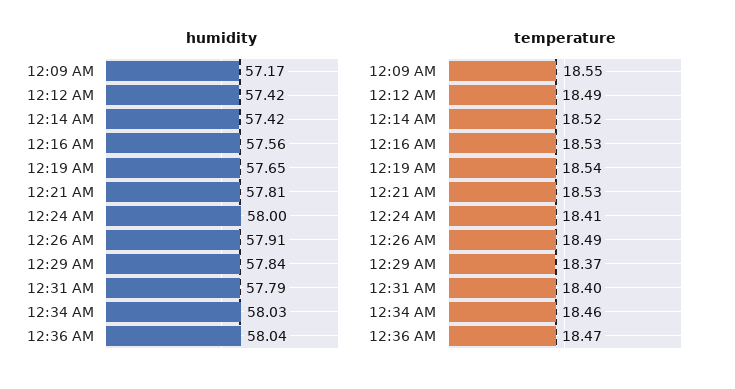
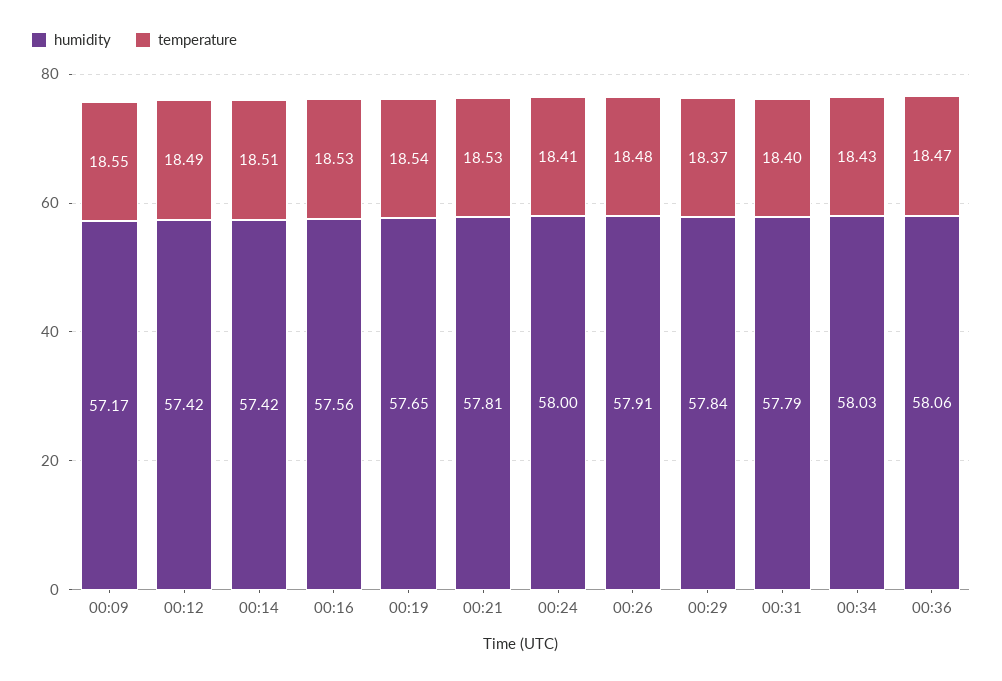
humidity, 12:36 AM: 58.04 -> 58.06
temperature, 12:14 AM: 18.52 -> 18.51
temperature, 12:26 AM: 18.49 -> 18.48
temperature, 12:34 AM: 18.46 -> 18.43

